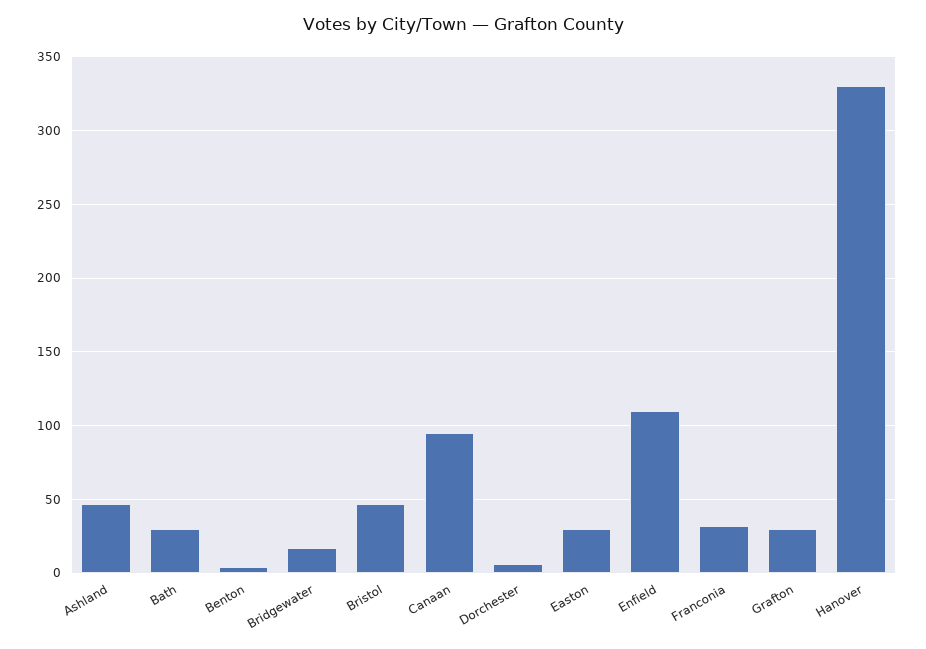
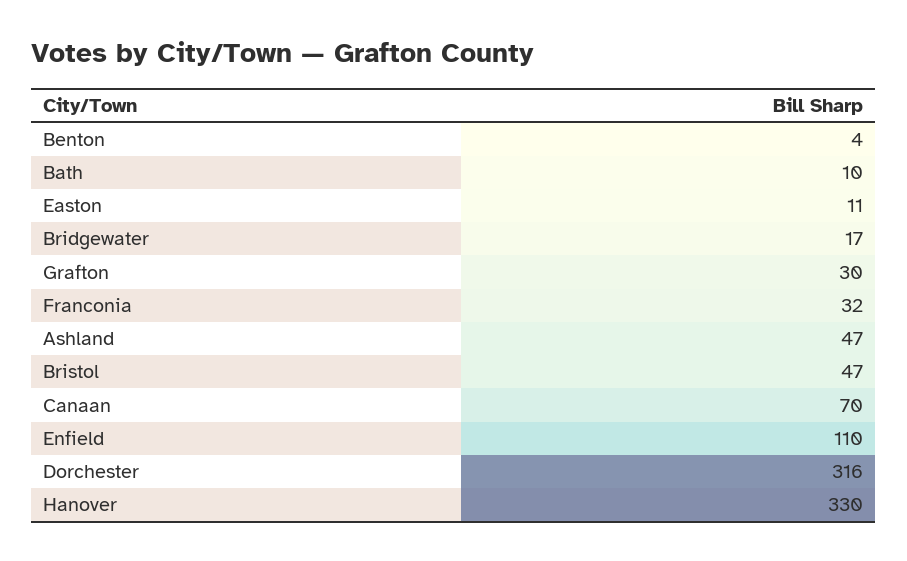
Bath: 30 -> 10
Canaan: 95 -> 70
Dorchester: 5 -> 316
Easton: 30 -> 11

